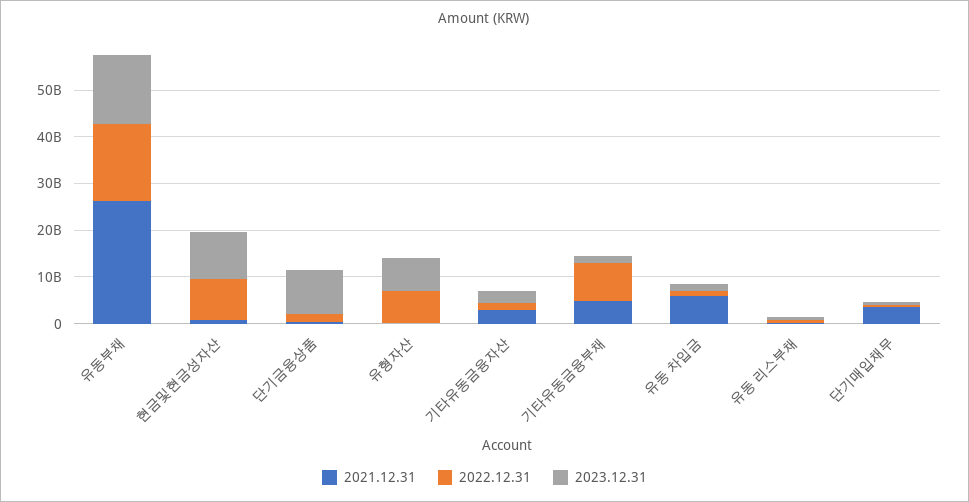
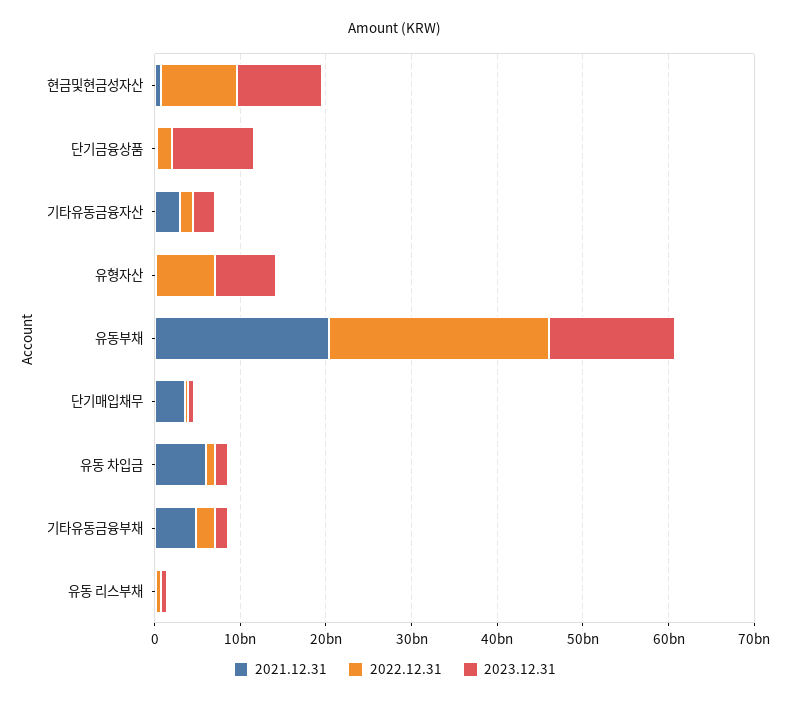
2021.12.31, 유동부채: 26000000000 -> 20000000000
2022.12.31, 유동부채: 16000000000 -> 26000000000
2022.12.31, 기타유동금융부채: 8000000000 -> 2000000000

